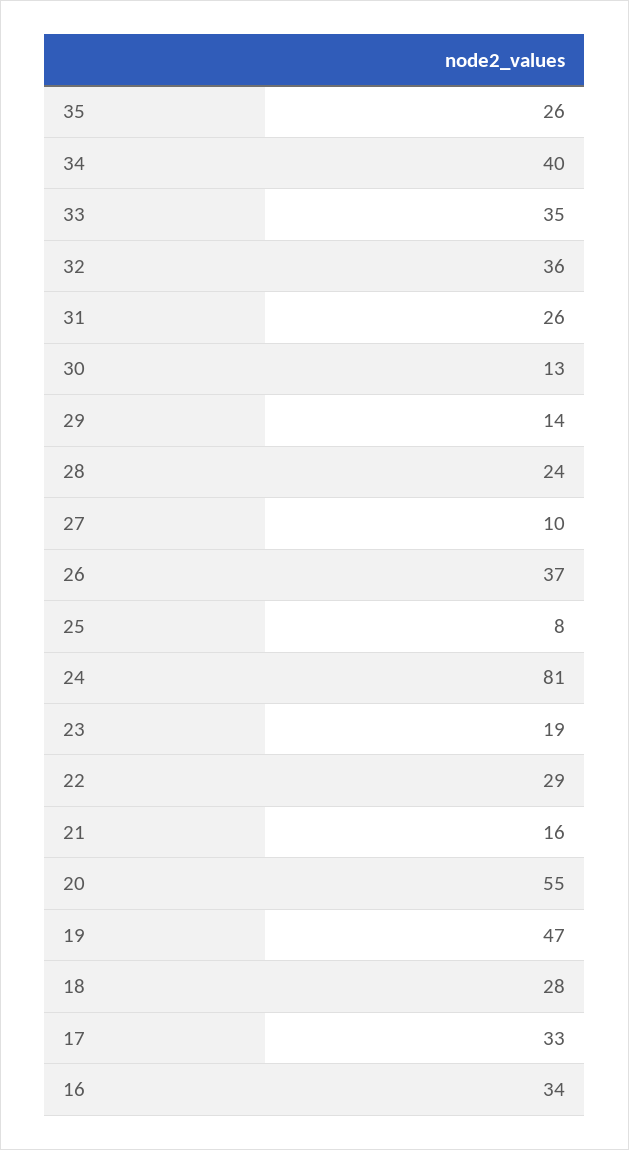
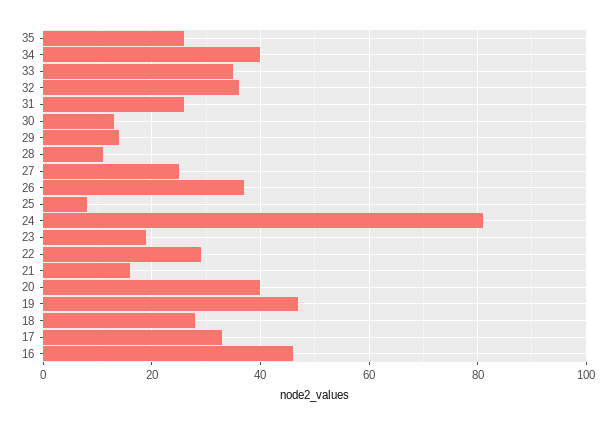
28: 24 -> 10
27: 10 -> 25
20: 55 -> 40
16: 34 -> 45

